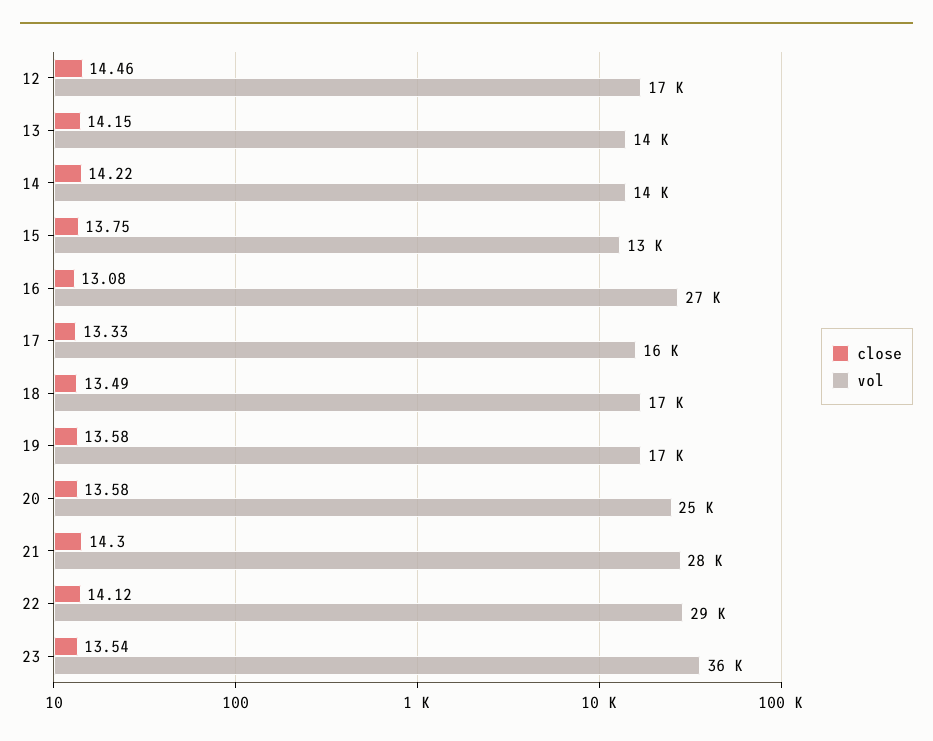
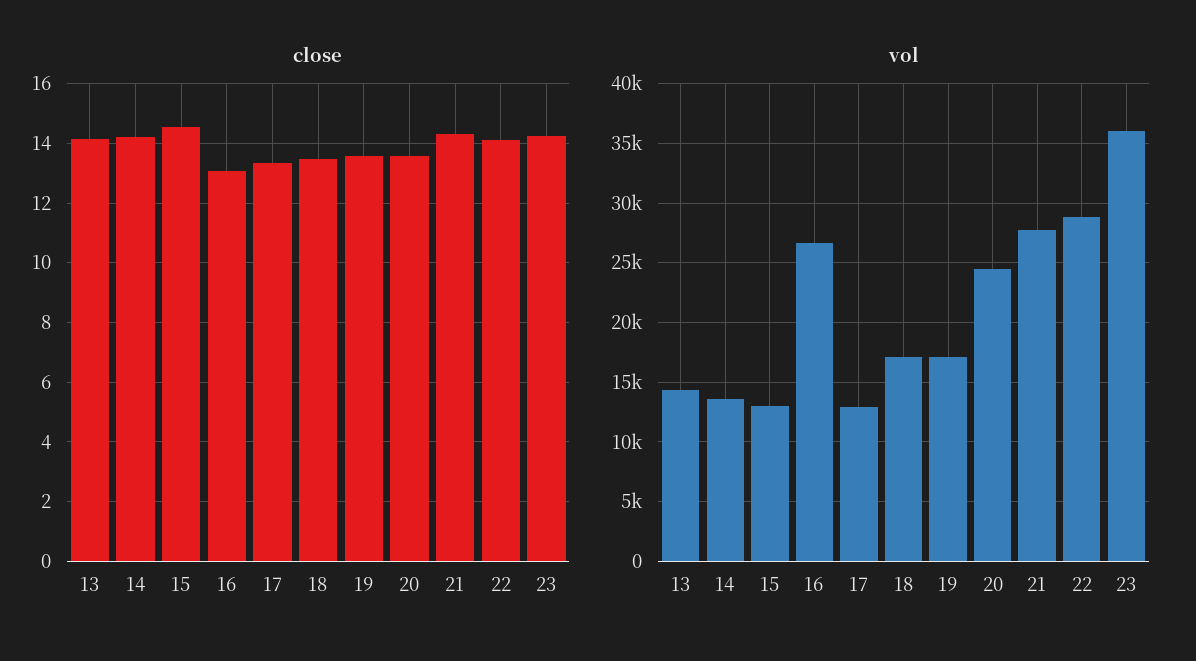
close, 12: 14.46 -> none
vol, 12: 17000 -> none
close, 15: 13.75 -> 14.5
vol, 17: 16000 -> 13000
close, 23: 13.54 -> 14.25

